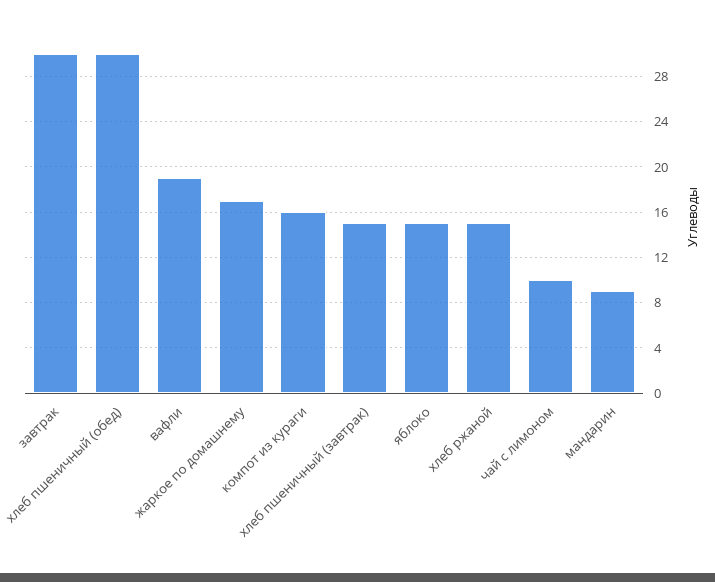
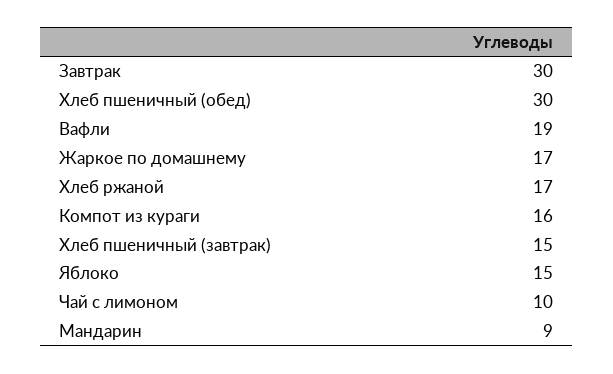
хлеб ржаной: 15 -> 17

